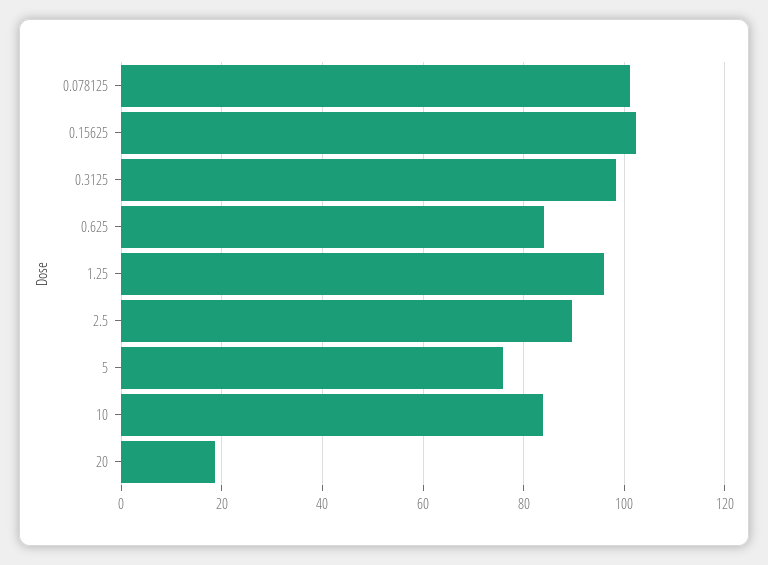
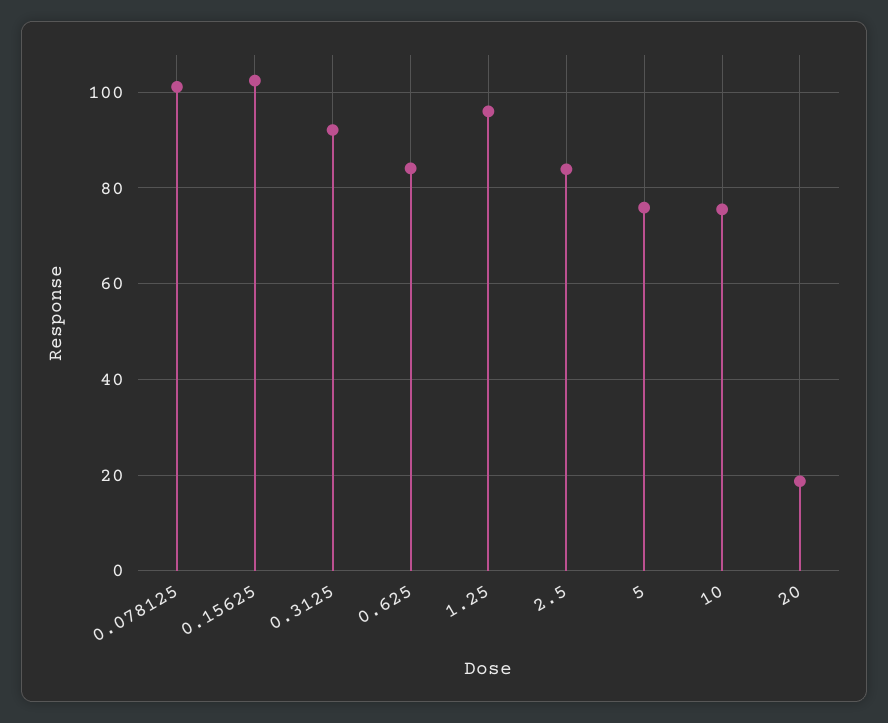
0.3125: 98 -> 92
2.5: 90 -> 84
10: 84 -> 76

